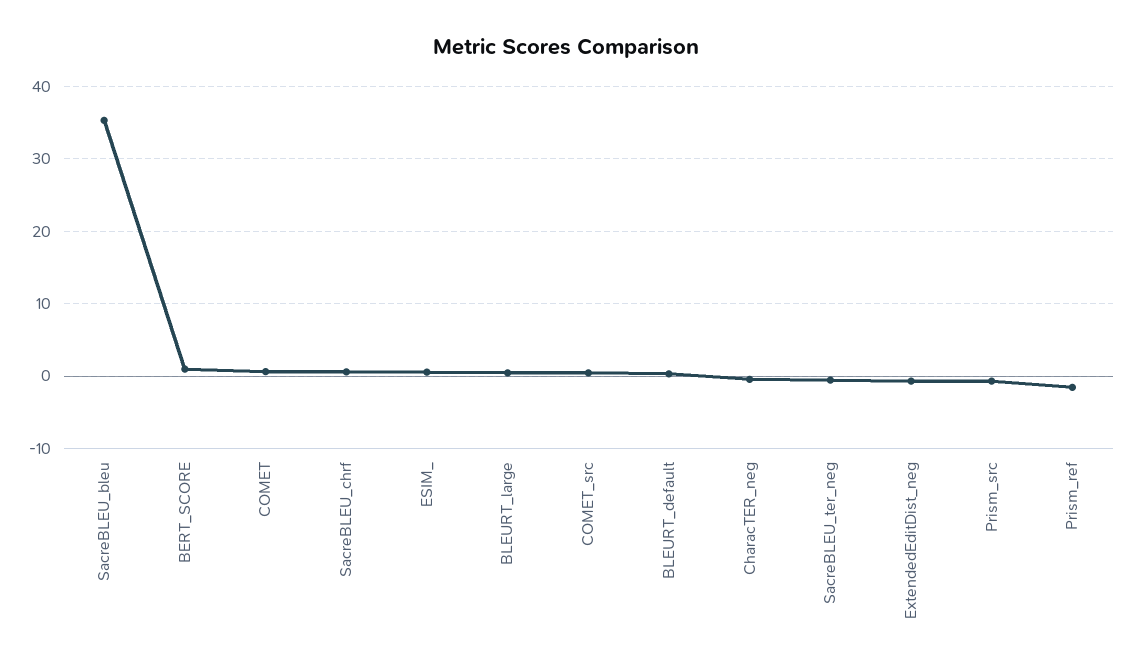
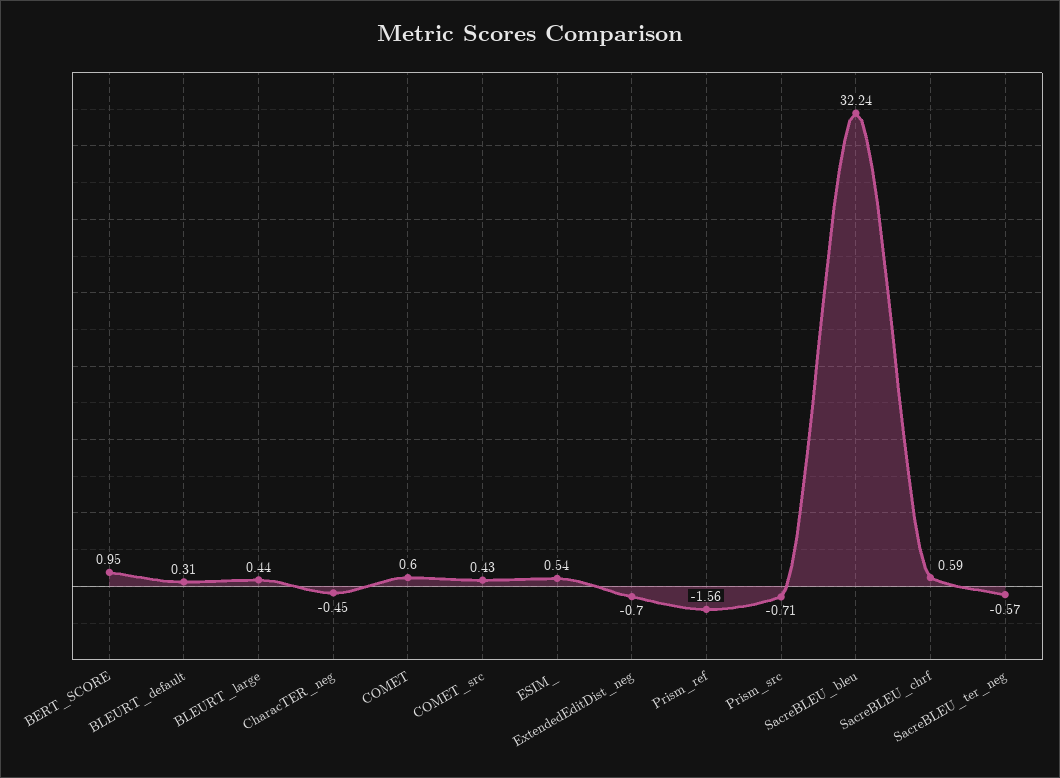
SacreBLEU_bleu: 35 -> 32.24

